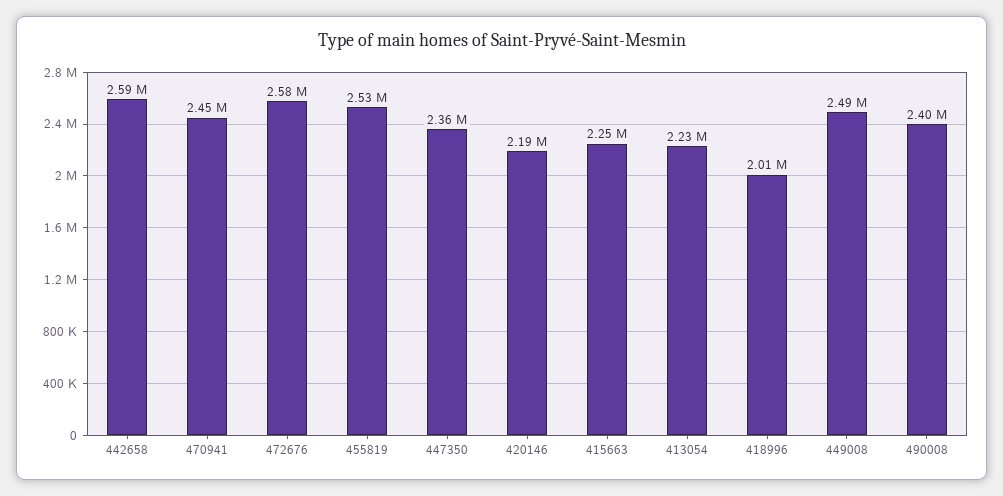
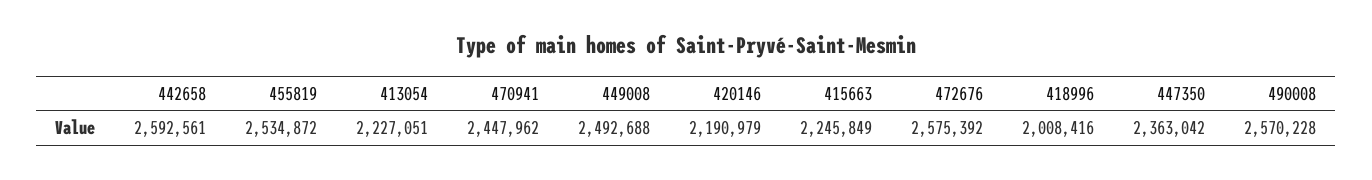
490008: 2400000 -> 2570228

